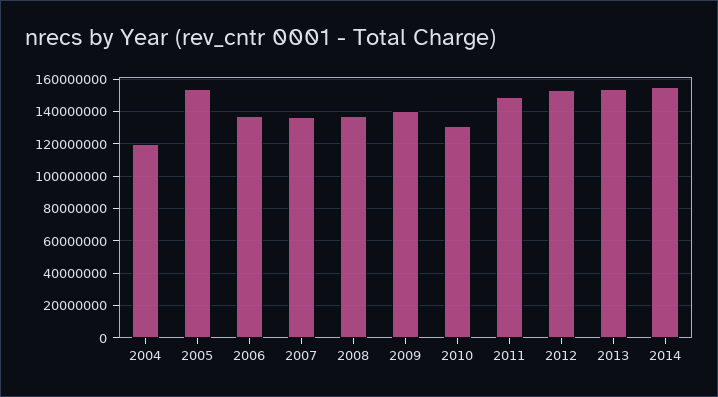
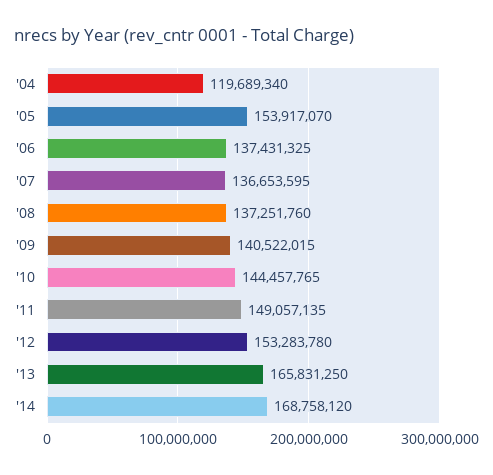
2010: 130000000 -> 144457765
2013: 155000000 -> 165831250
2014: 155000000 -> 168758120

